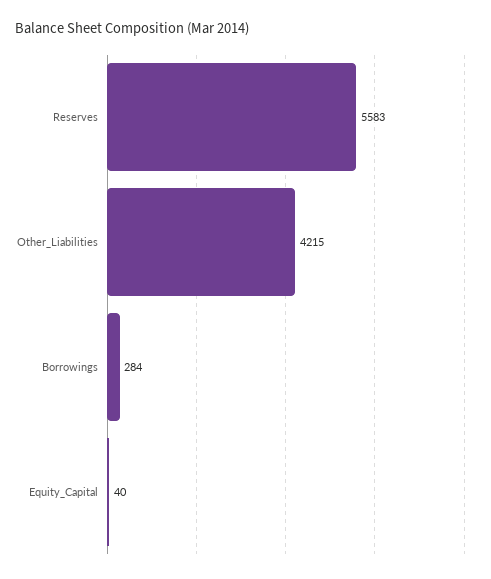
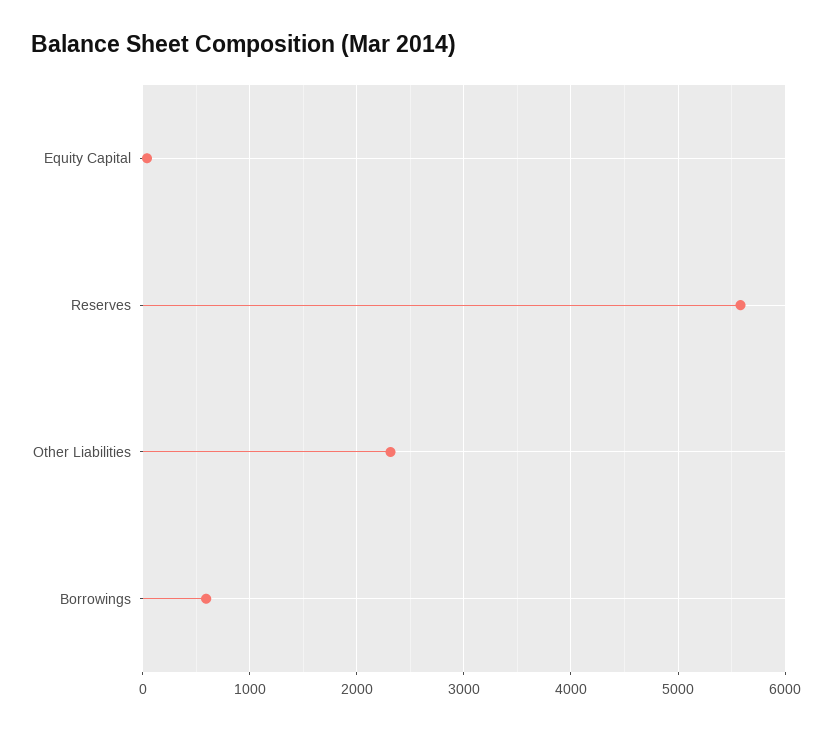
Other_Liabilities: 4215 -> 2300
Borrowings: 284 -> 600

